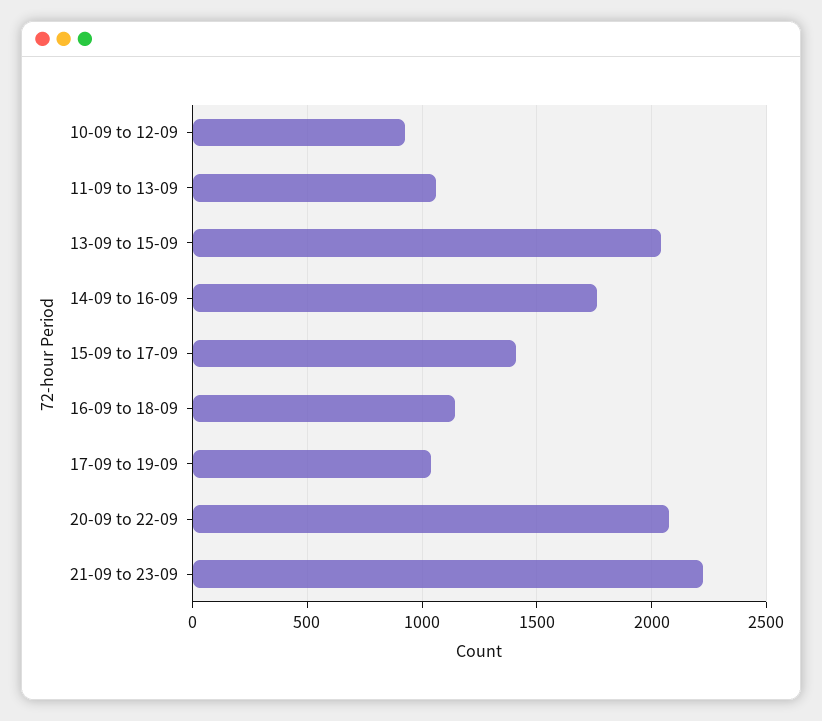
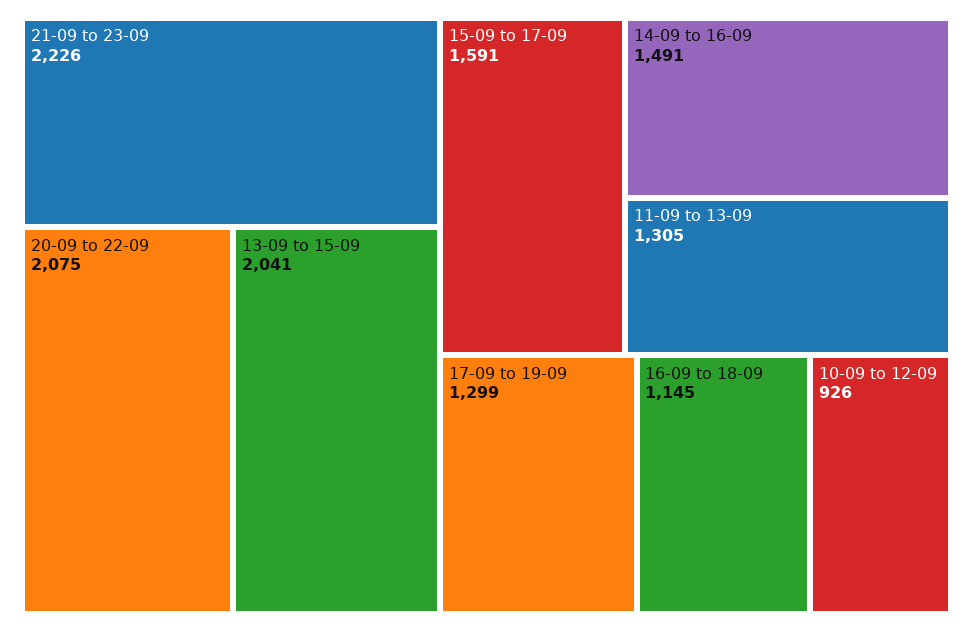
11-09 to 13-09: 1050 -> 1305
14-09 to 16-09: 1750 -> 1491
15-09 to 17-09: 1400 -> 1591
17-09 to 19-09: 1050 -> 1299

